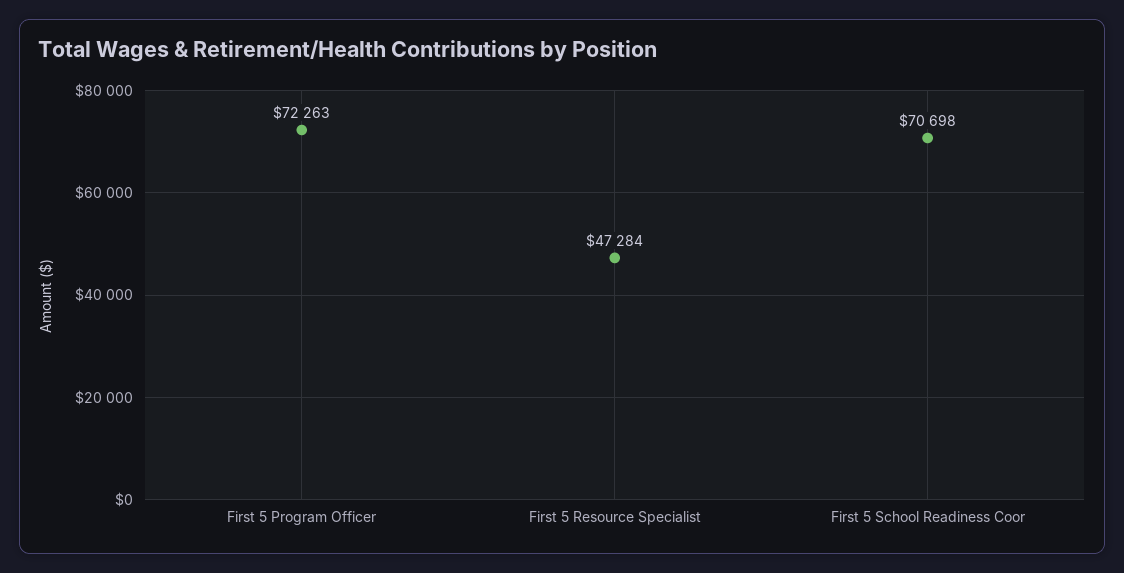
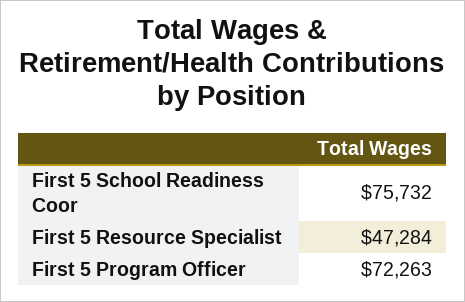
First 5 School Readiness Coor: 70698 -> 75732

